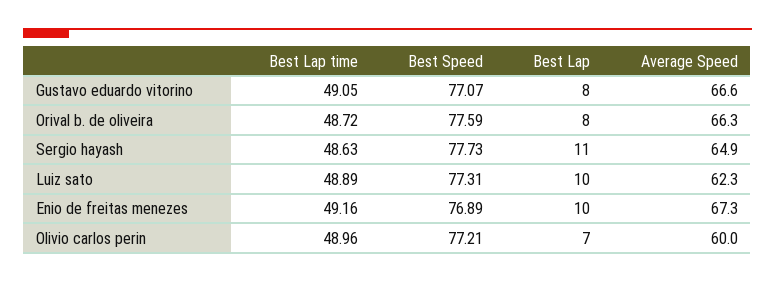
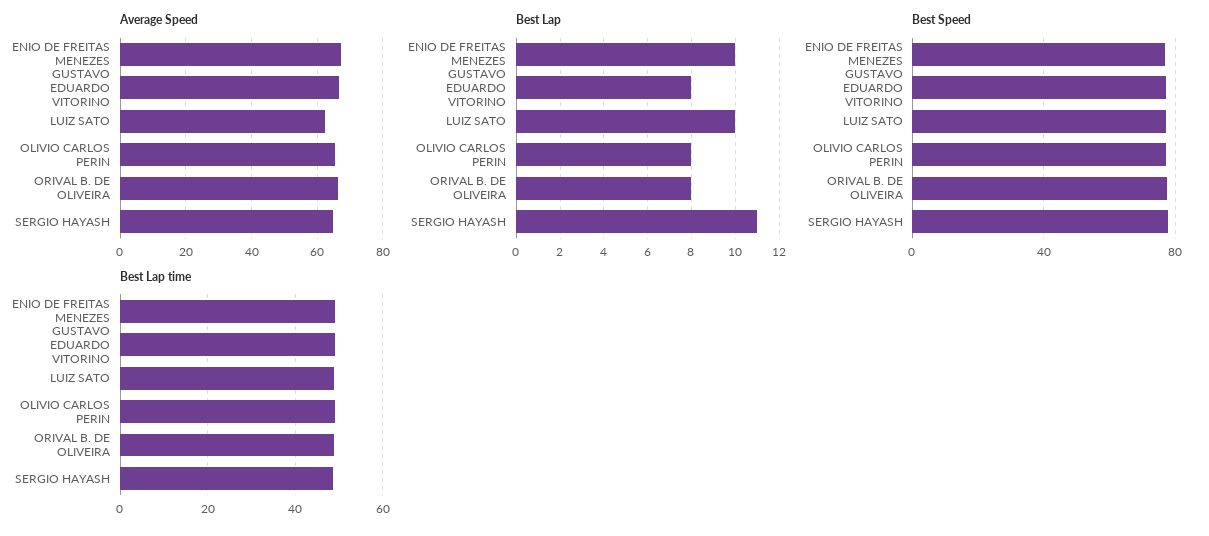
Best Lap, Olivio carlos perin: 7 -> 8
Average Speed, Olivio carlos perin: 60 -> 66

